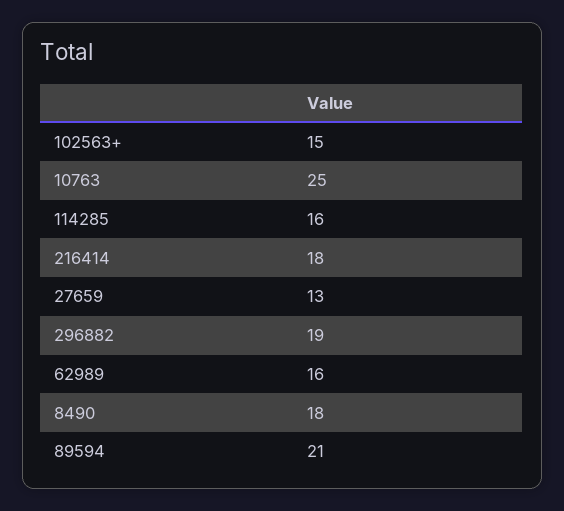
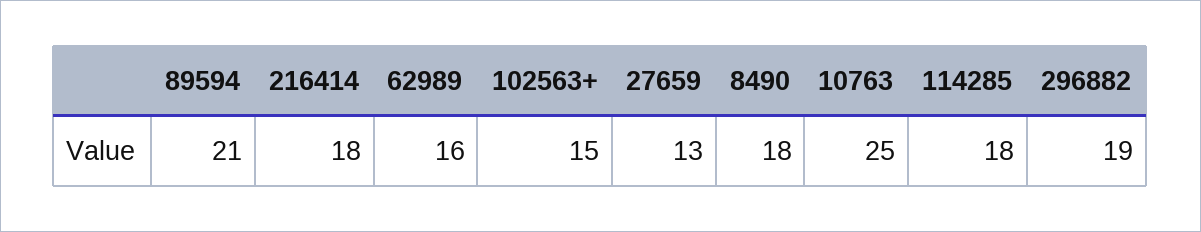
114285: 16 -> 18

